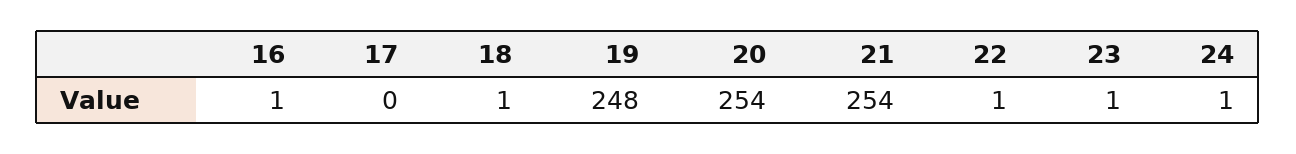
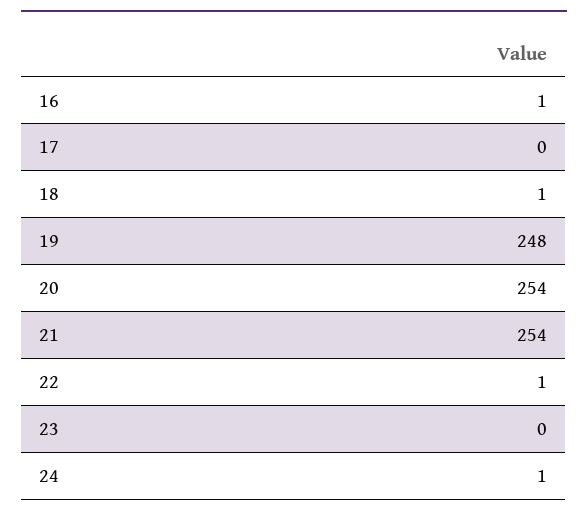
23: 1 -> 0

